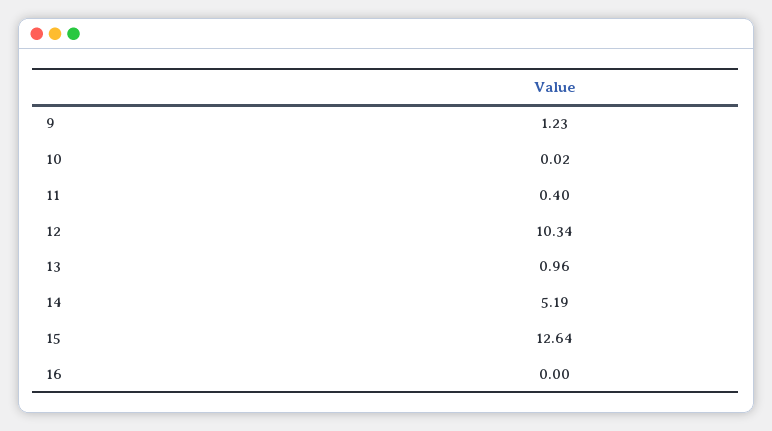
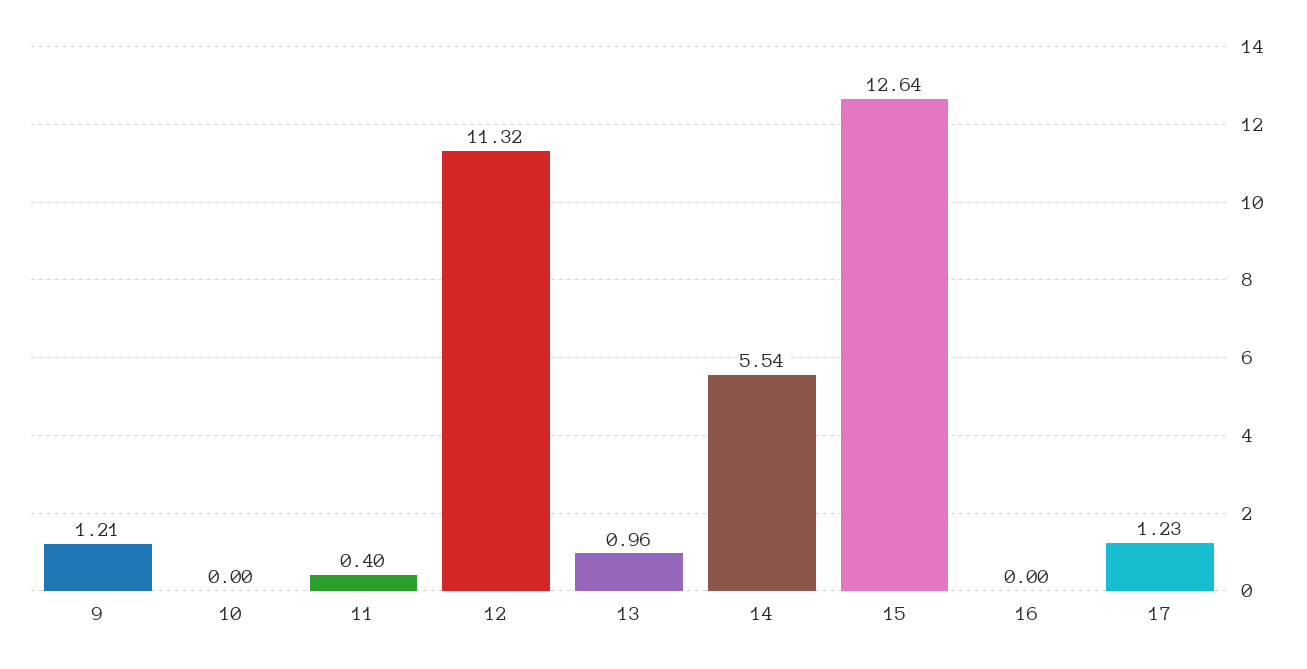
9: 1.23 -> 1.21
10: 0.02 -> 0
12: 10.34 -> 11.32
14: 5.19 -> 5.54
17: none -> 1.23

